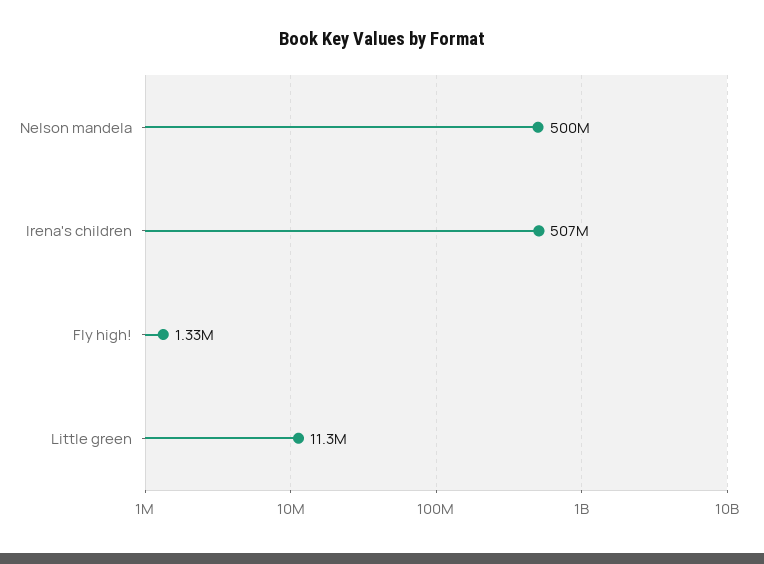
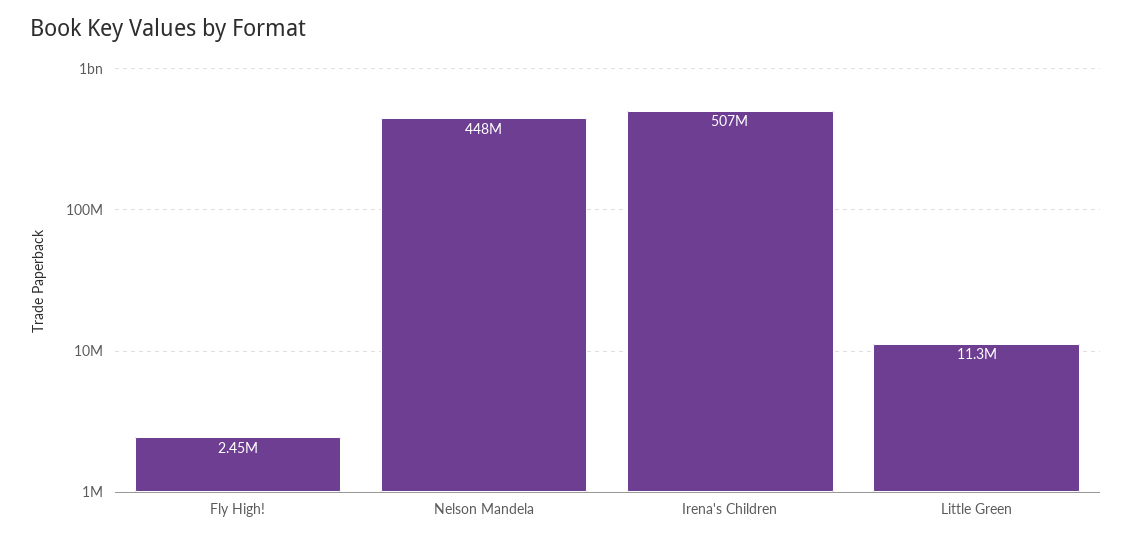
Nelson mandela: 500000000 -> 448000000
Fly high!: 1330000 -> 2450000

